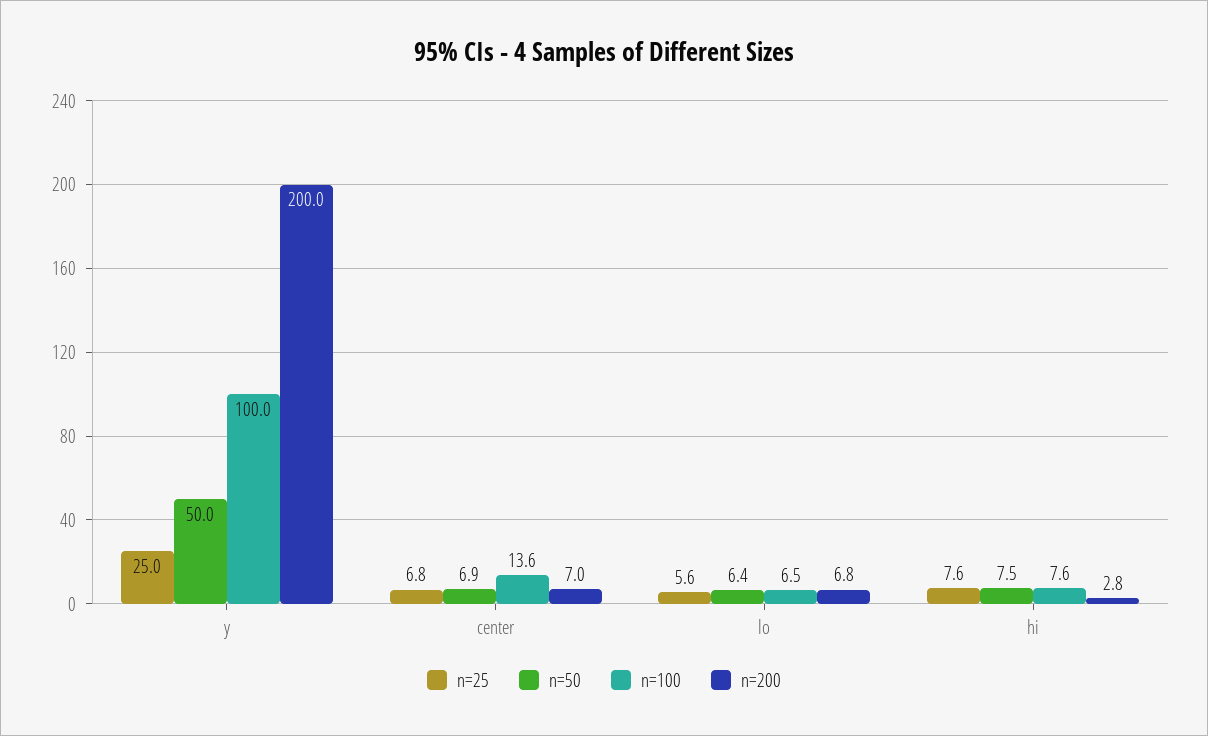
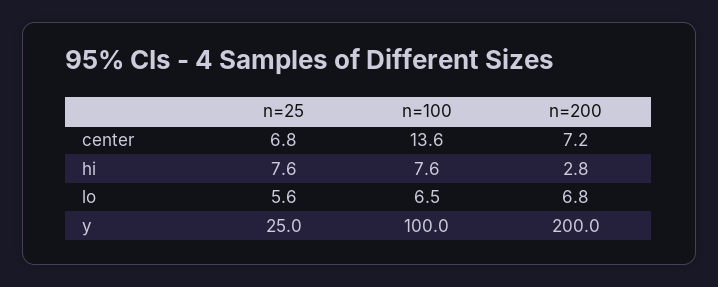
n=50, y: 50 -> none
n=50, center: 6.9 -> none
n=200, center: 7 -> 7.2
n=50, lo: 6.4 -> none
n=50, hi: 7.5 -> none

